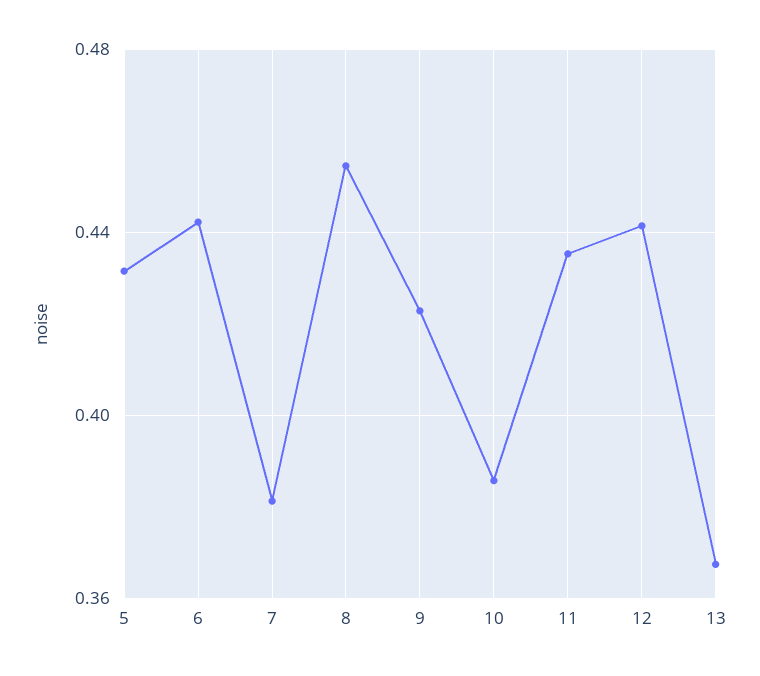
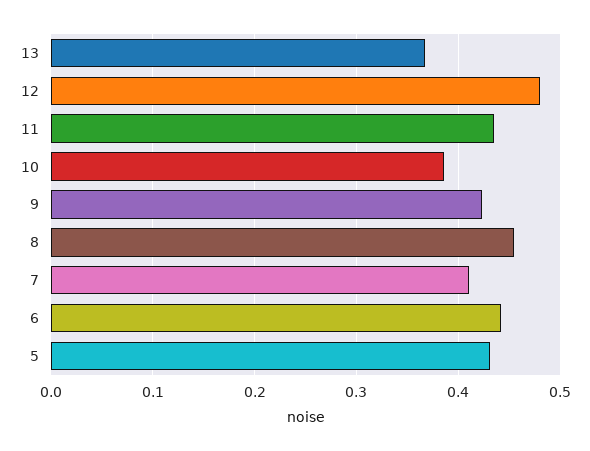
7: 0.38 -> 0.41
12: 0.44 -> 0.48

